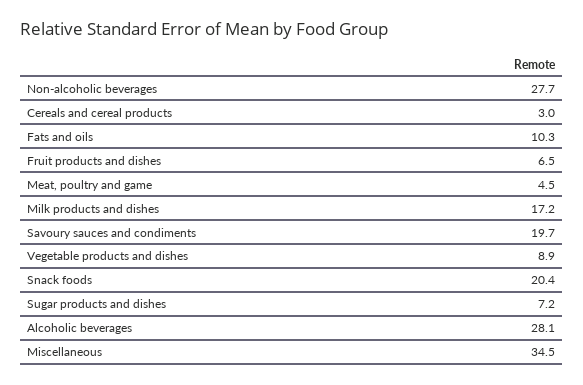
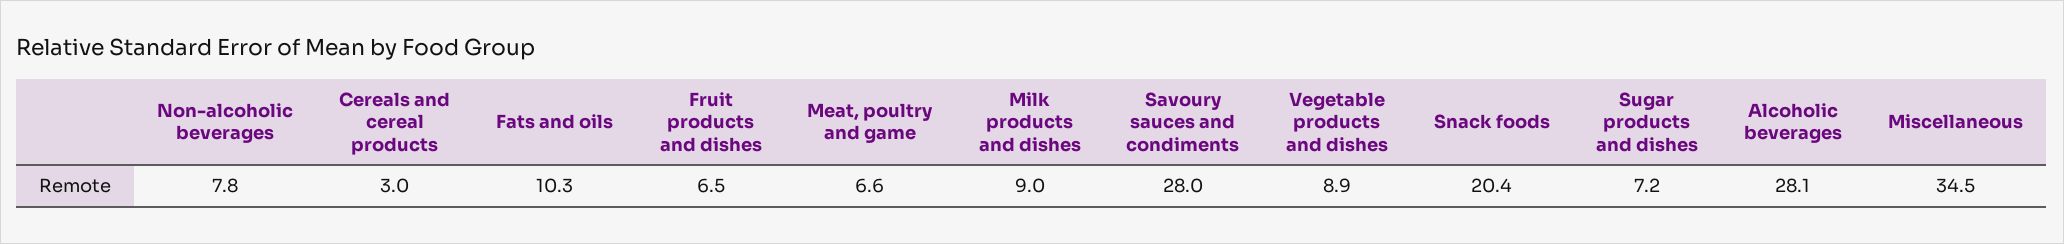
Non-alcoholic beverages: 27.7 -> 7.8
Meat, poultry and game: 4.5 -> 6.6
Milk products and dishes: 17.2 -> 9
Savoury sauces and condiments: 19.7 -> 28

